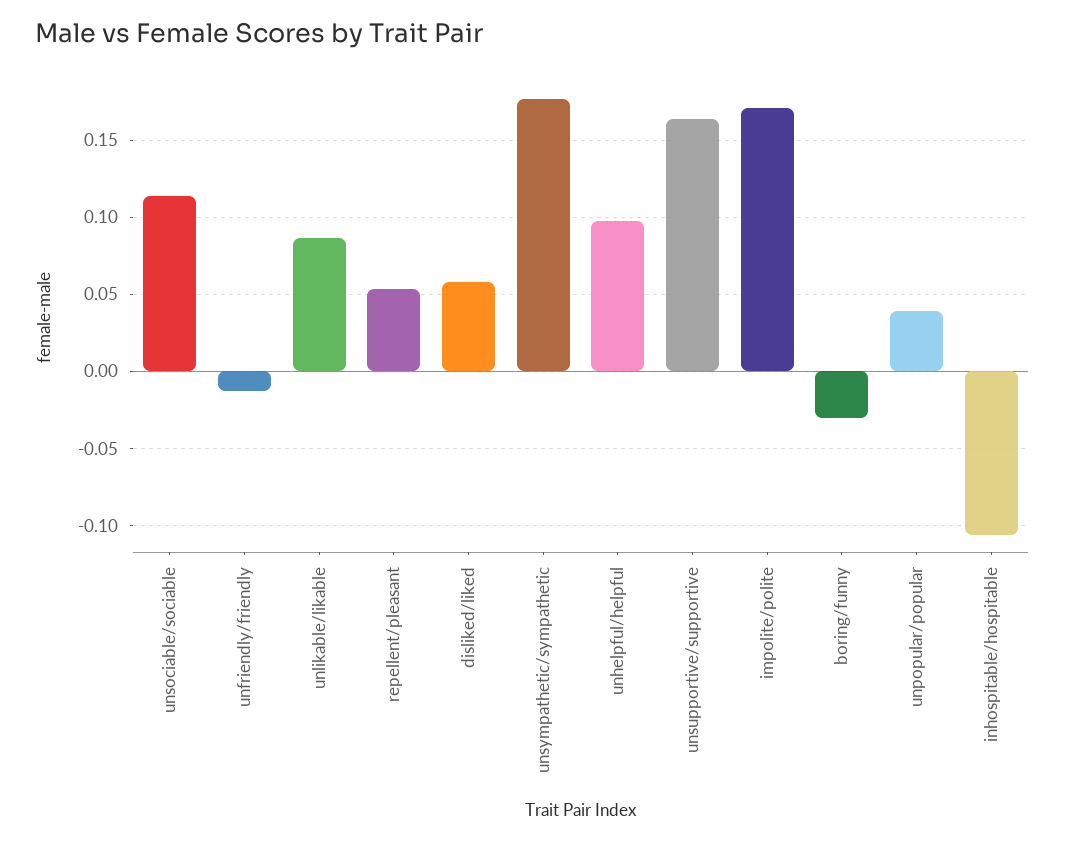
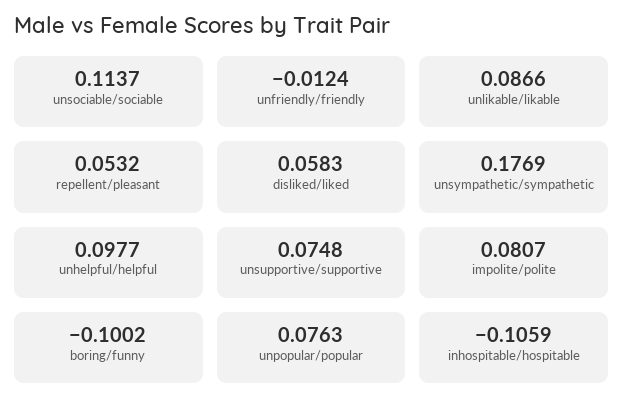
unsupportive/supportive: 0.165 -> 0.0748
impolite/polite: 0.17 -> 0.0807
boring/funny: -0.03 -> -0.1002
unpopular/popular: 0.04 -> 0.0763

